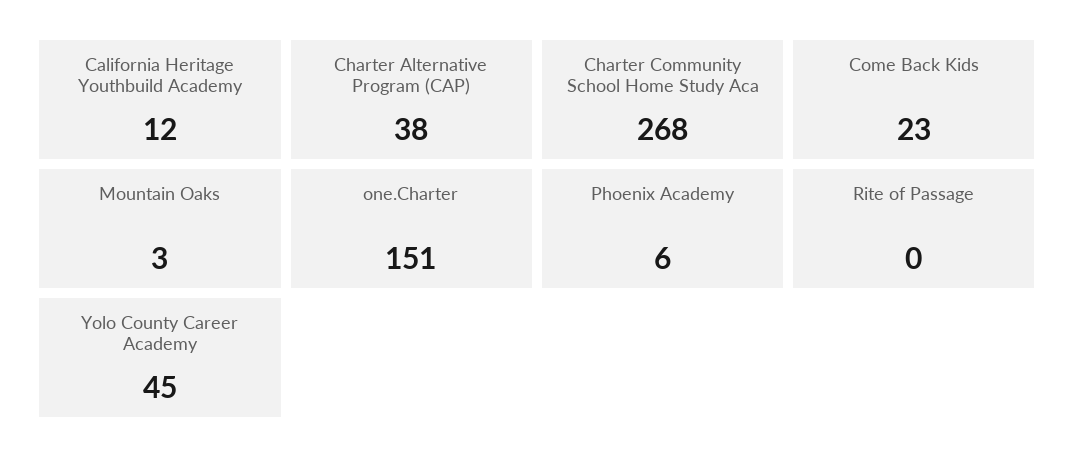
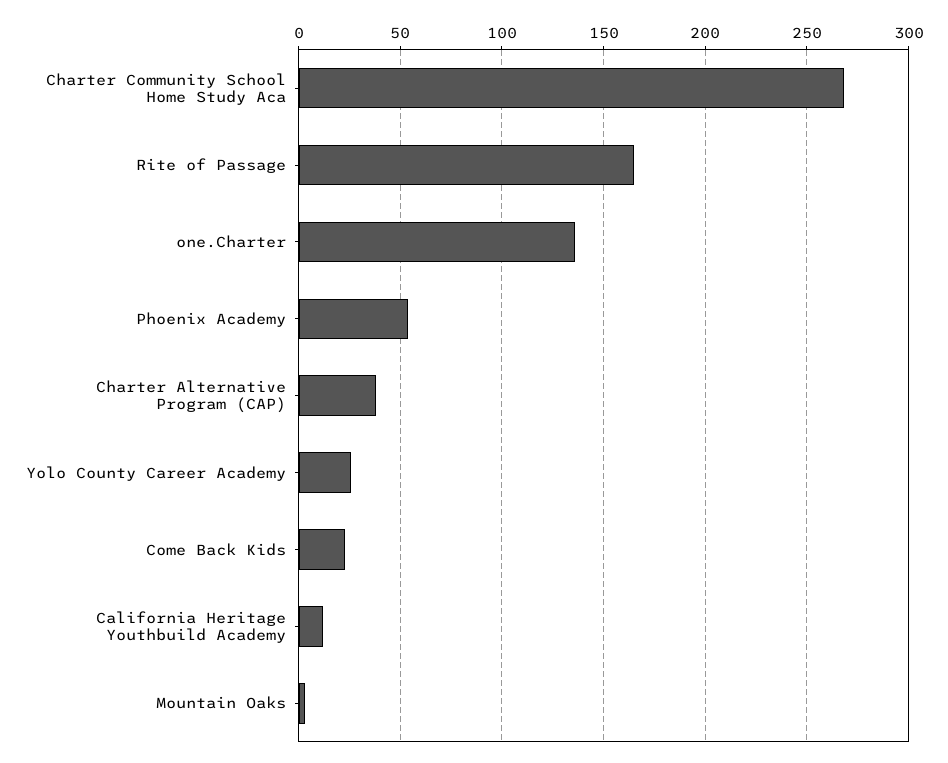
one.Charter: 151 -> 135
Phoenix Academy: 6 -> 55
Rite of Passage: 0 -> 165
Yolo County Career Academy: 45 -> 25

